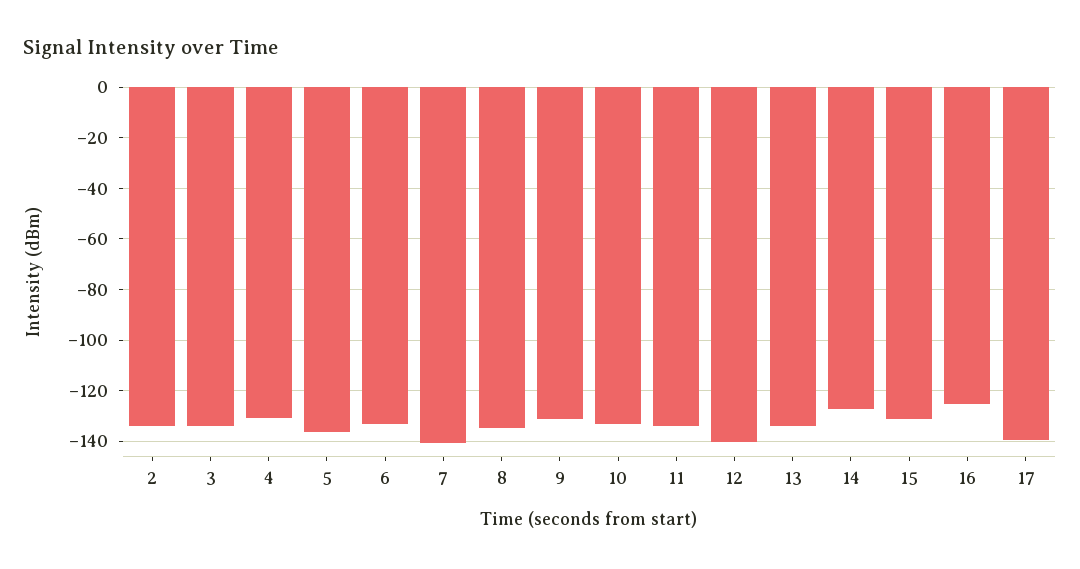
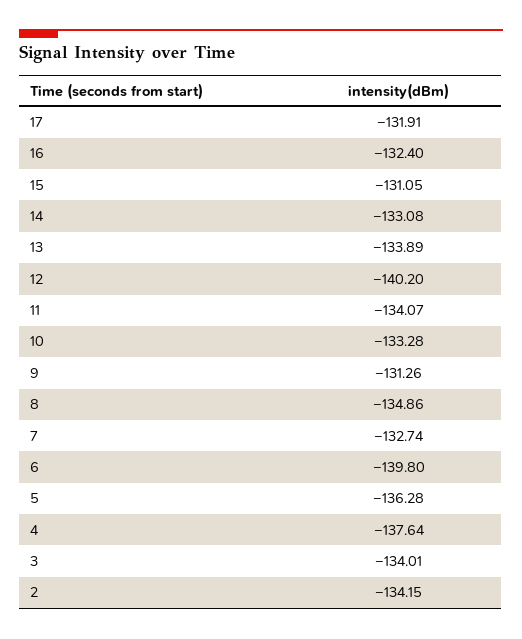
4: -130 -> -137.64
6: -132.5 -> -139.8
7: -140 -> -132.74
14: -127.5 -> -133.08
16: -125 -> -132.4
17: -140 -> -131.91

